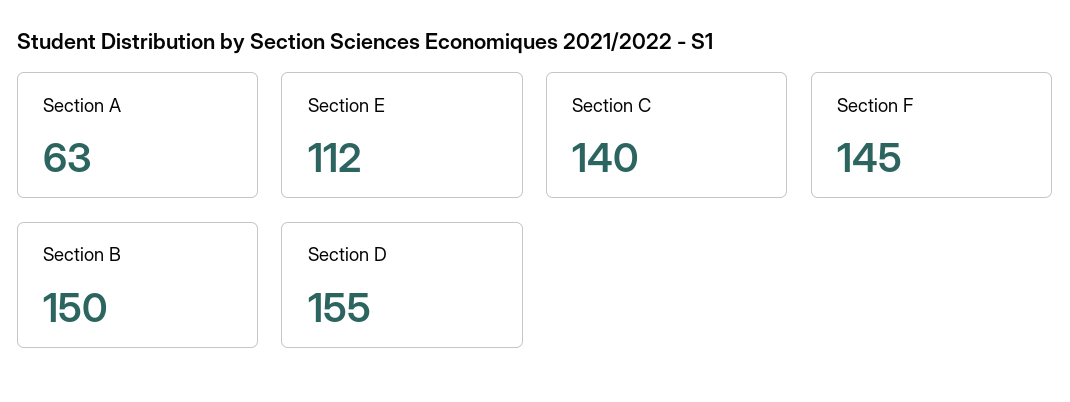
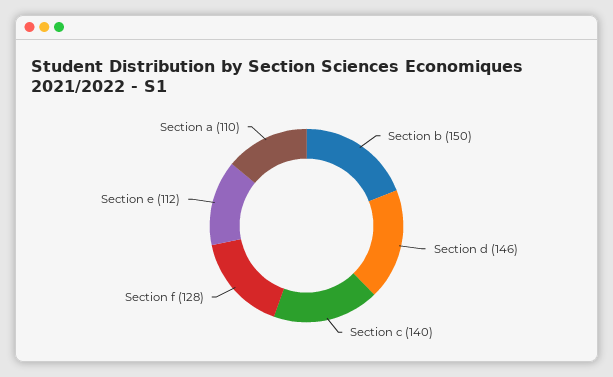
Section A: 63 -> 110
Section F: 145 -> 128
Section D: 155 -> 146

